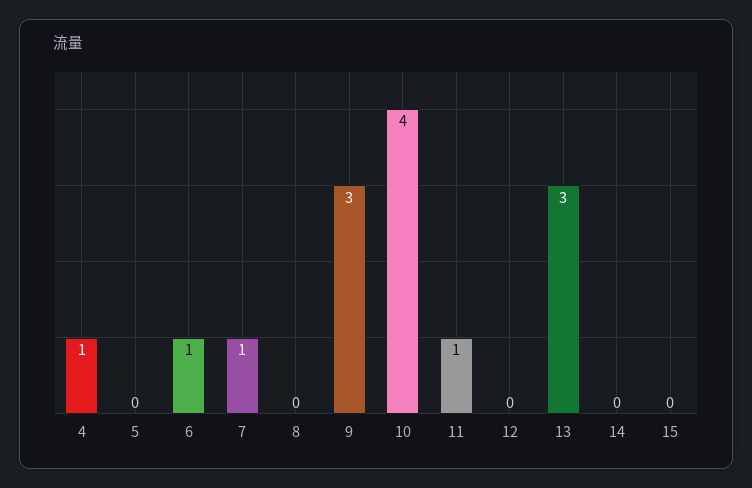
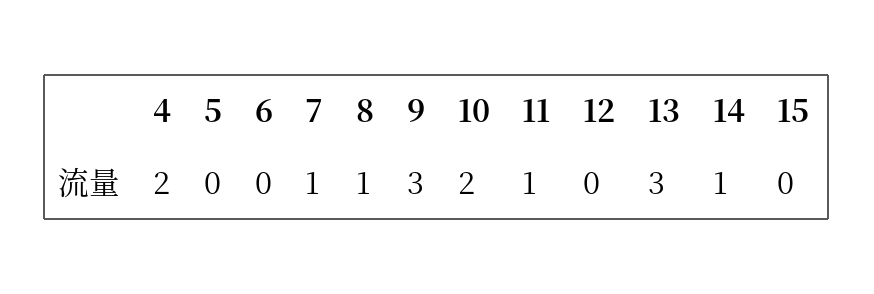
4: 1 -> 2
6: 1 -> 0
8: 0 -> 1
10: 4 -> 2
14: 0 -> 1

